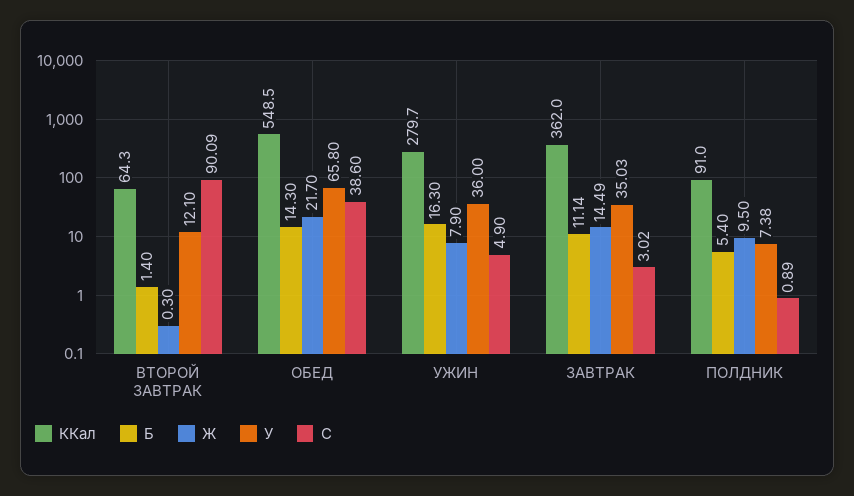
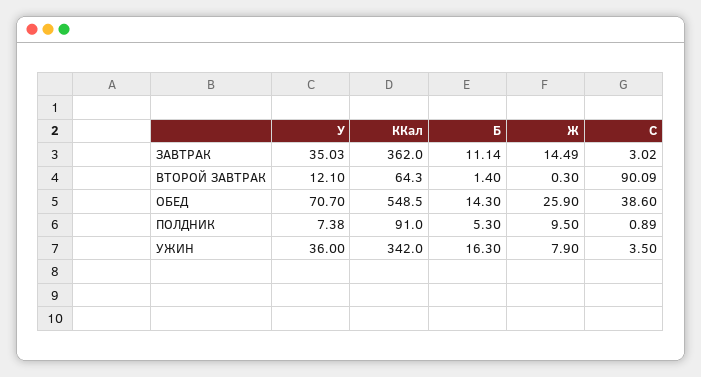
Ж, ОБЕД: 21.7 -> 25.9
У, ОБЕД: 65.8 -> 70.7
ККал, УЖИН: 279.7 -> 342
C, УЖИН: 4.9 -> 3.5
Б, ПОЛДНИК: 5.4 -> 5.3

